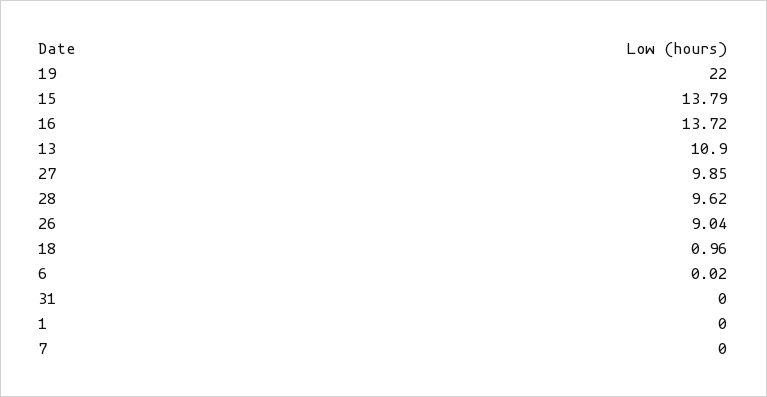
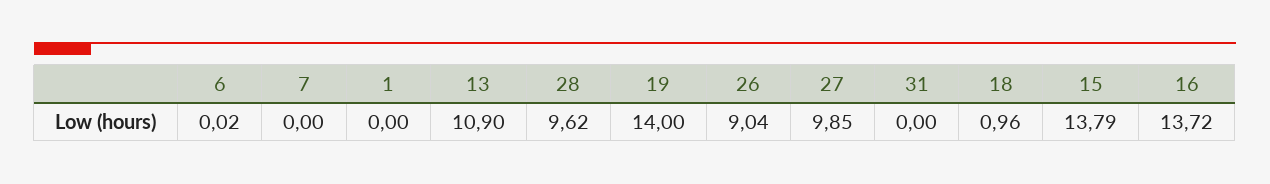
19: 22 -> 14

